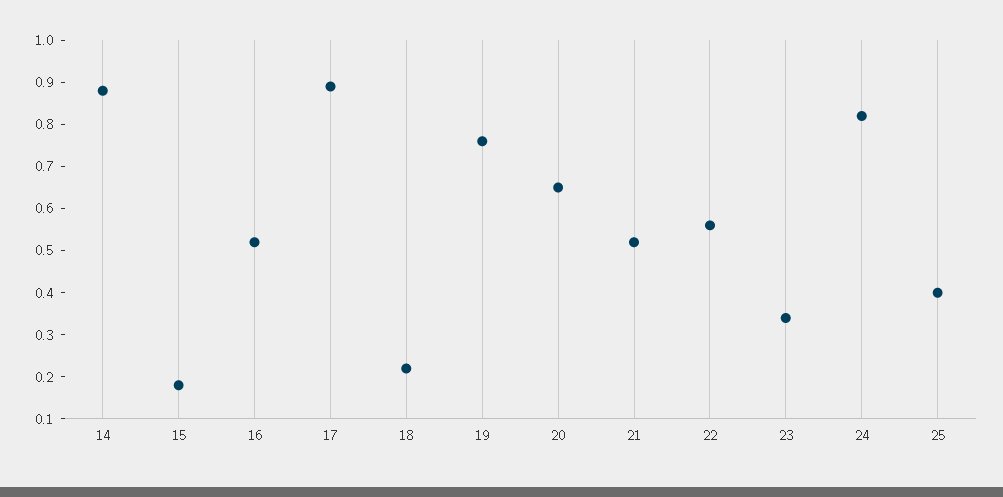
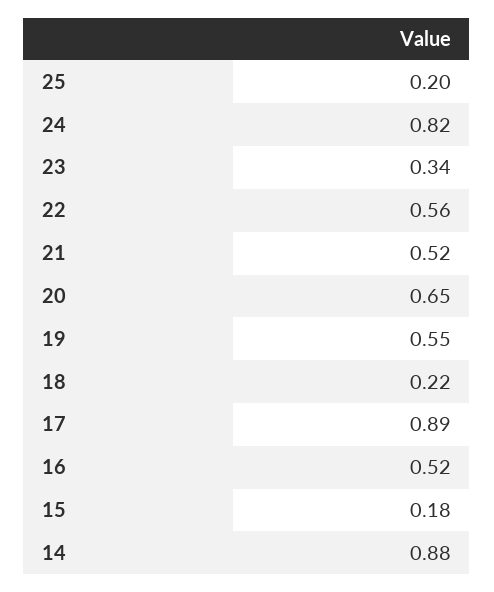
19: 0.75 -> 0.55
25: 0.4 -> 0.2

